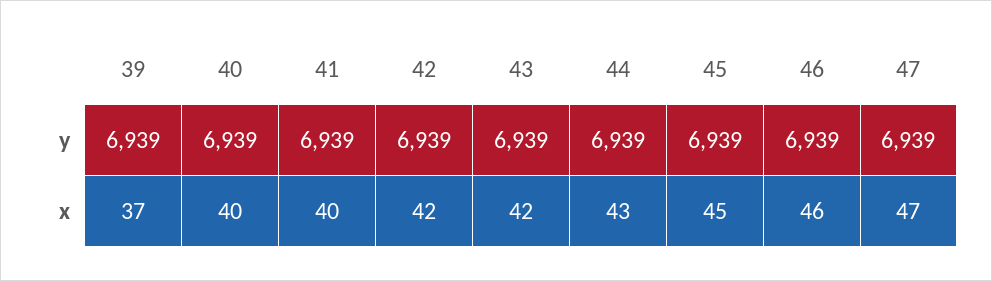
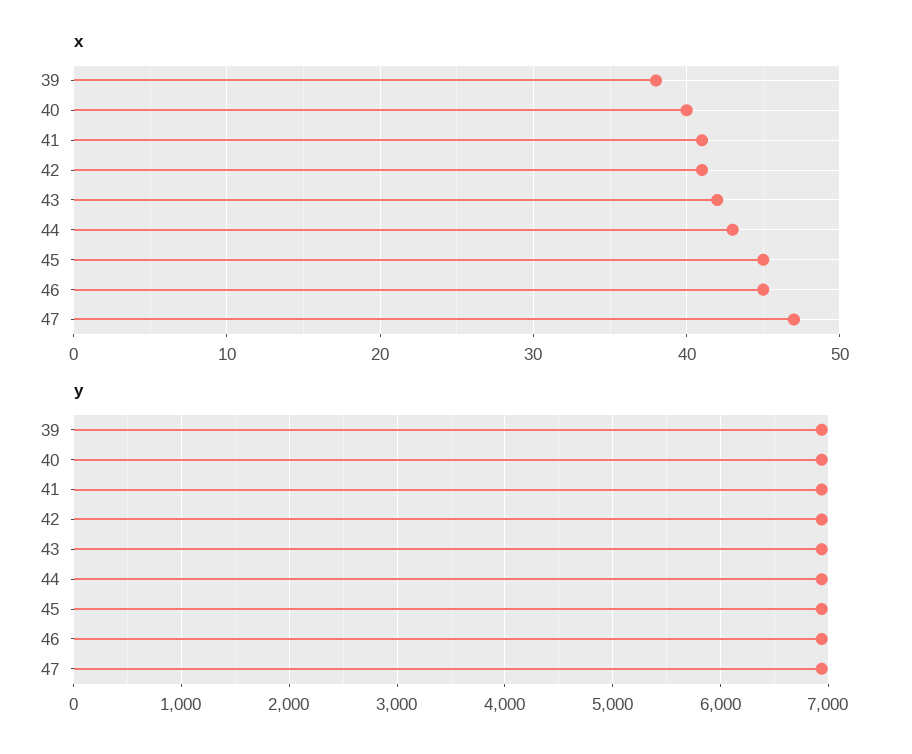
x, 39: 37 -> 38
x, 41: 40 -> 41
x, 42: 42 -> 41
x, 46: 46 -> 45

